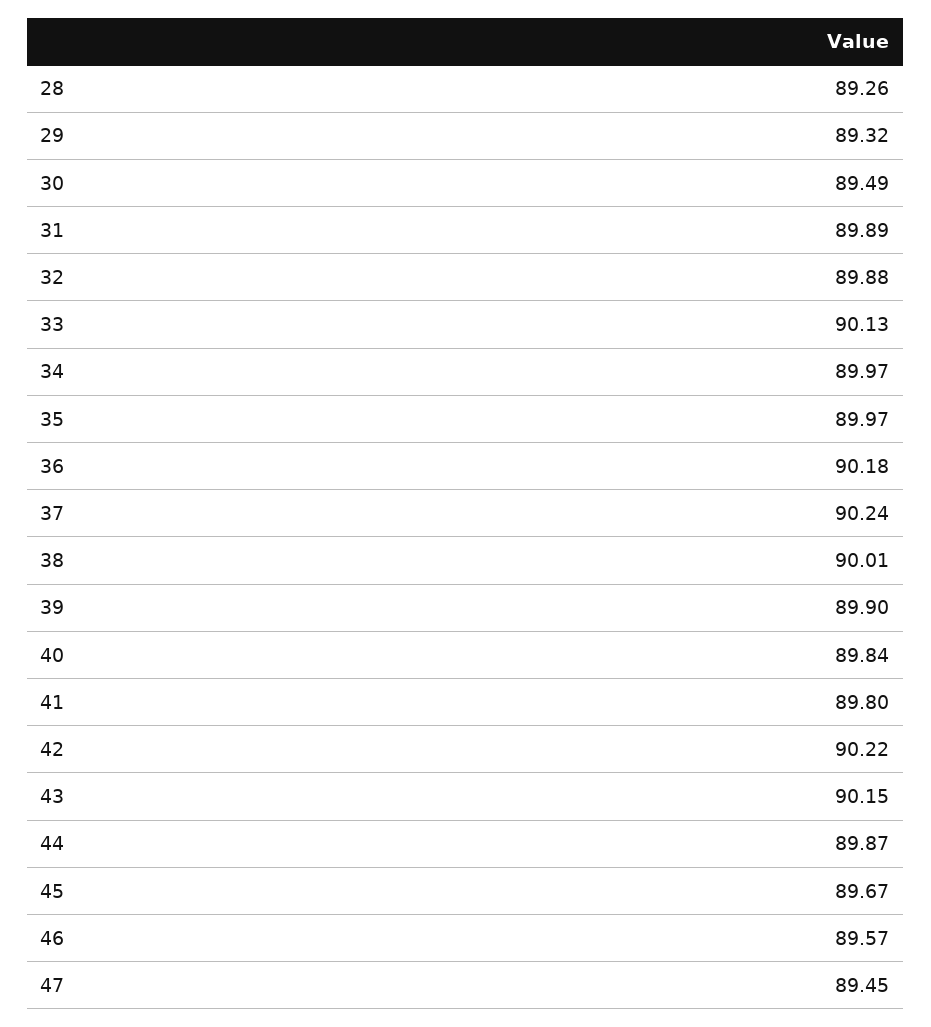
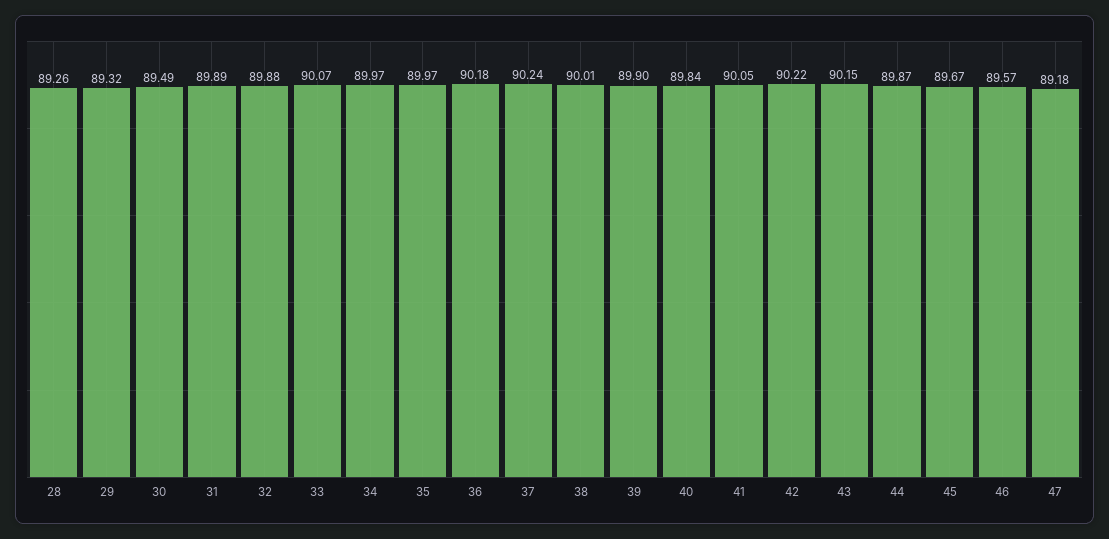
33: 90.13 -> 90.07
41: 89.8 -> 90.05
47: 89.45 -> 89.18

